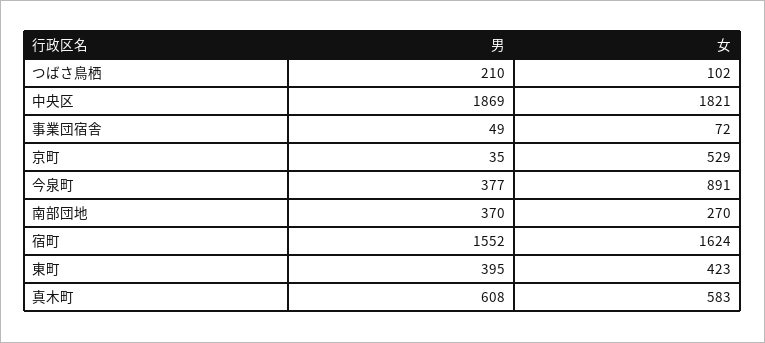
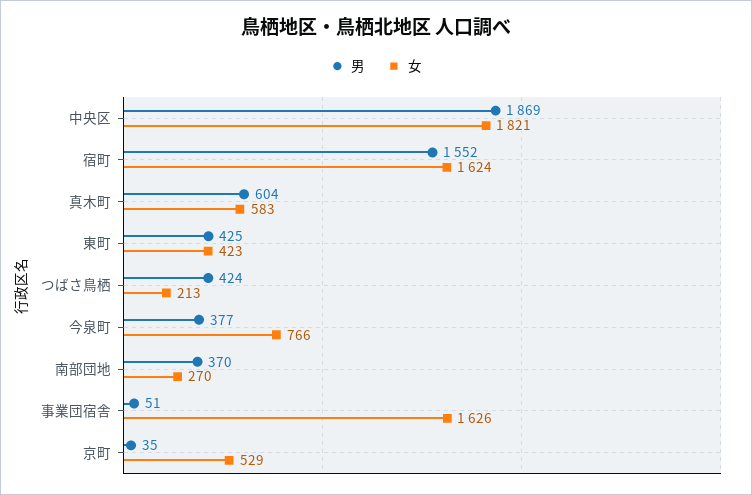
男, つばさ鳥栖: 210 -> 424
女, つばさ鳥栖: 102 -> 213
男, 事業団宿舎: 49 -> 51
女, 事業団宿舎: 72 -> 1626
女, 今泉町: 891 -> 766
男, 東町: 395 -> 425
男, 真木町: 608 -> 604

